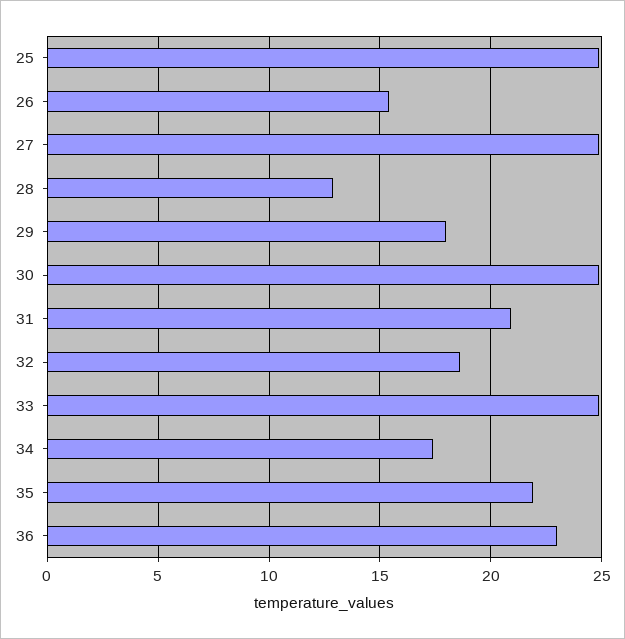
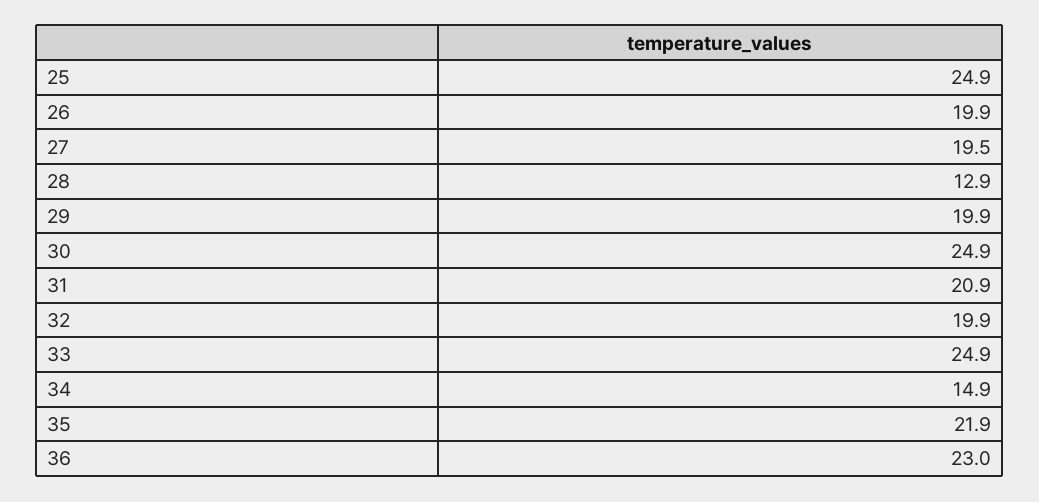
26: 15.5 -> 19.9
27: 25 -> 19.5
29: 18 -> 19.9
32: 18.5 -> 19.9
34: 17.5 -> 14.9

